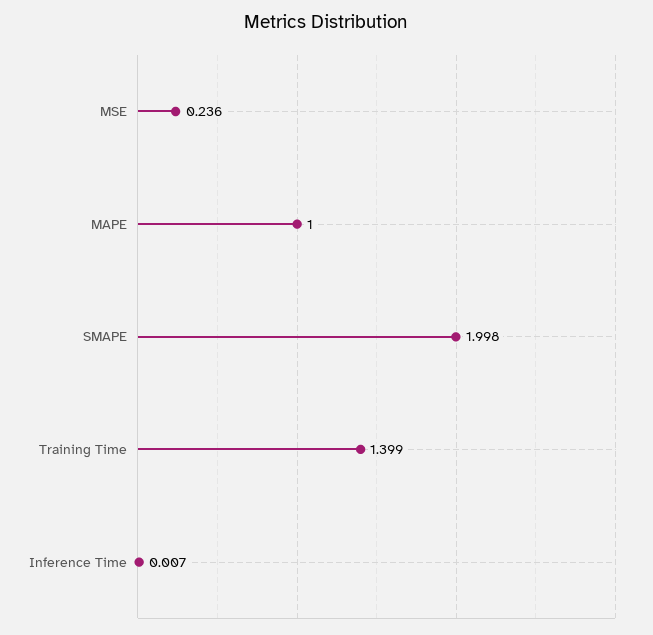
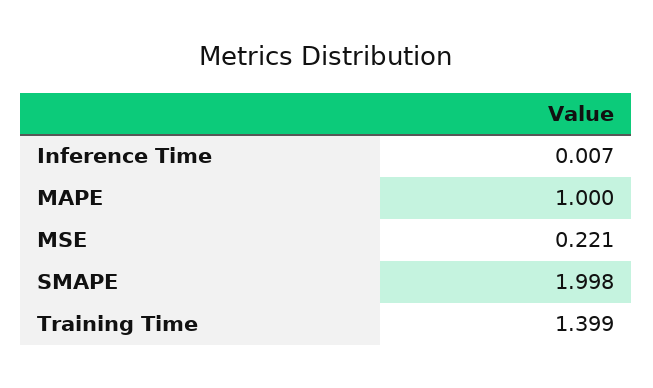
MSE: 0.236 -> 0.221

